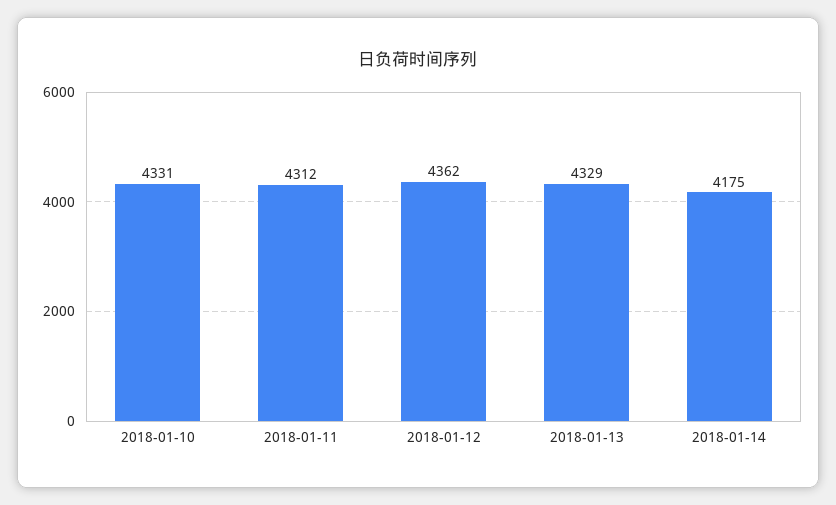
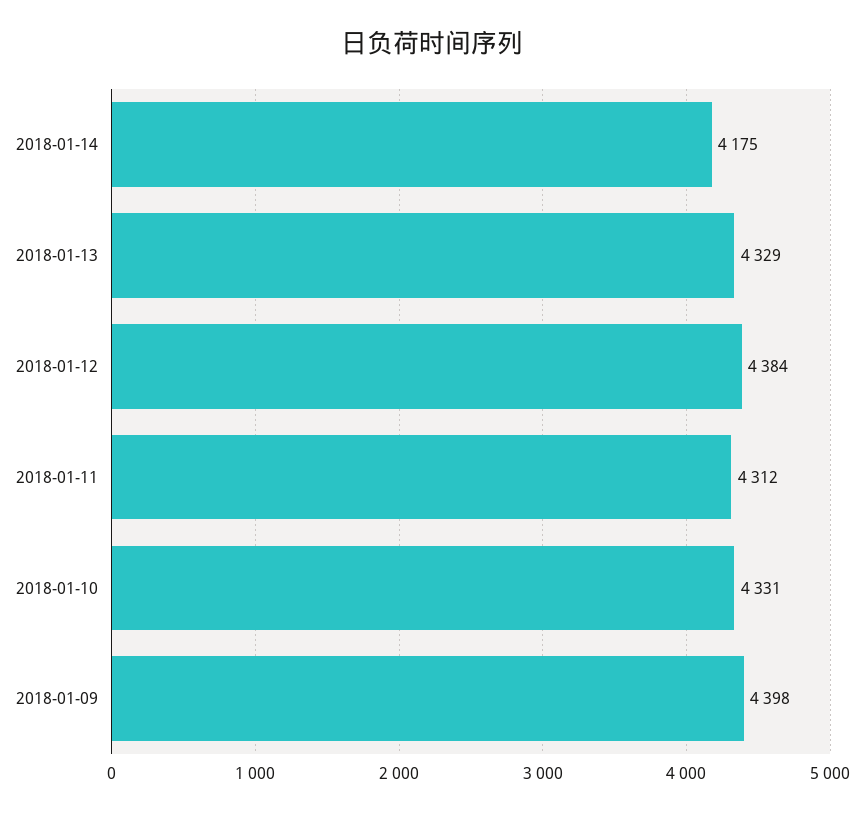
2018-01-12: 4362 -> 4384
2018-01-09: none -> 4398

